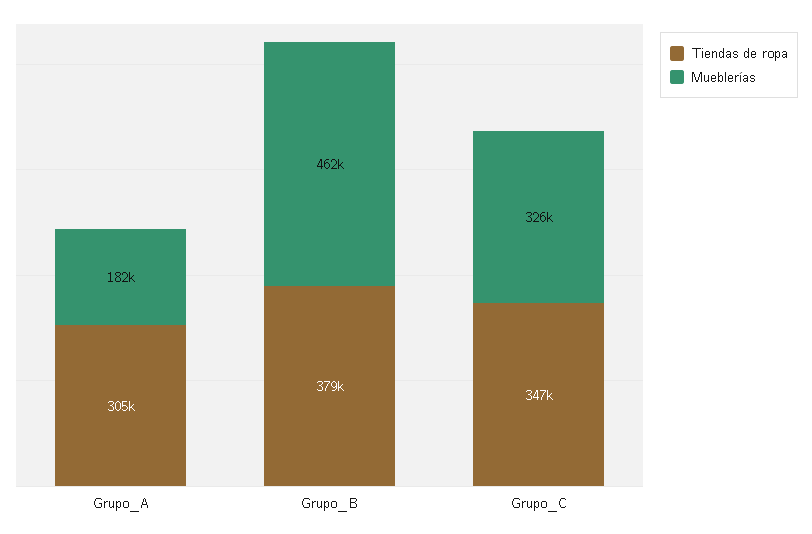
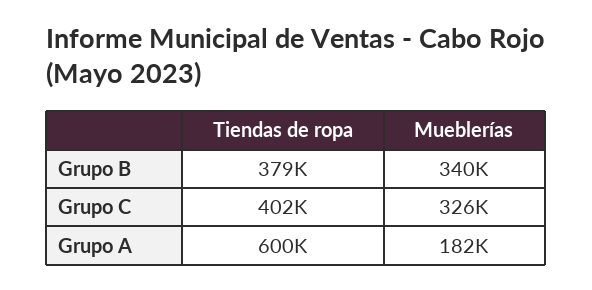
Tiendas de ropa, Grupo_A: 305000 -> 600000
Mueblerías, Grupo_B: 462000 -> 340000
Tiendas de ropa, Grupo_C: 347000 -> 402000

